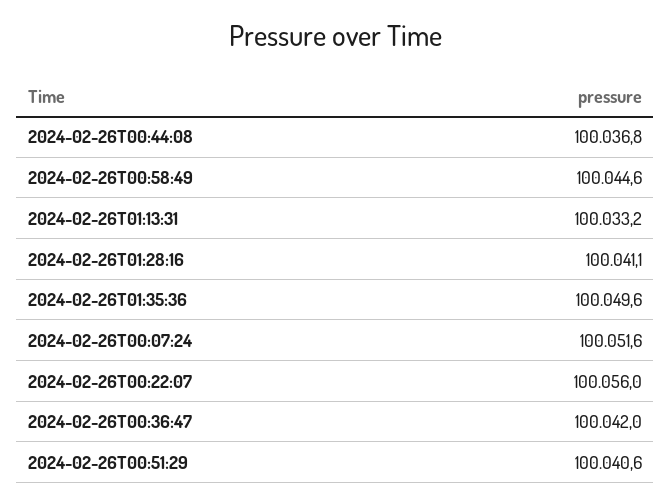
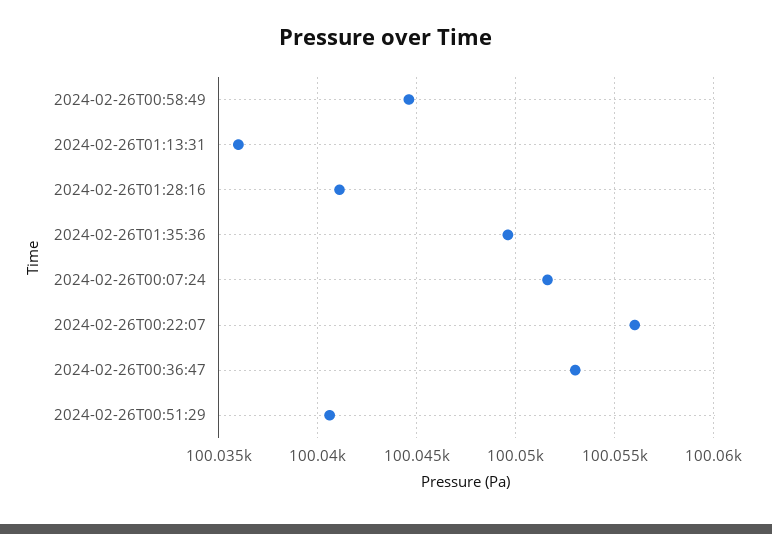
2024-02-26T00:44:08: 100036.8 -> none
2024-02-26T01:13:31: 100033.2 -> 100036
2024-02-26T00:36:47: 100042 -> 100053

